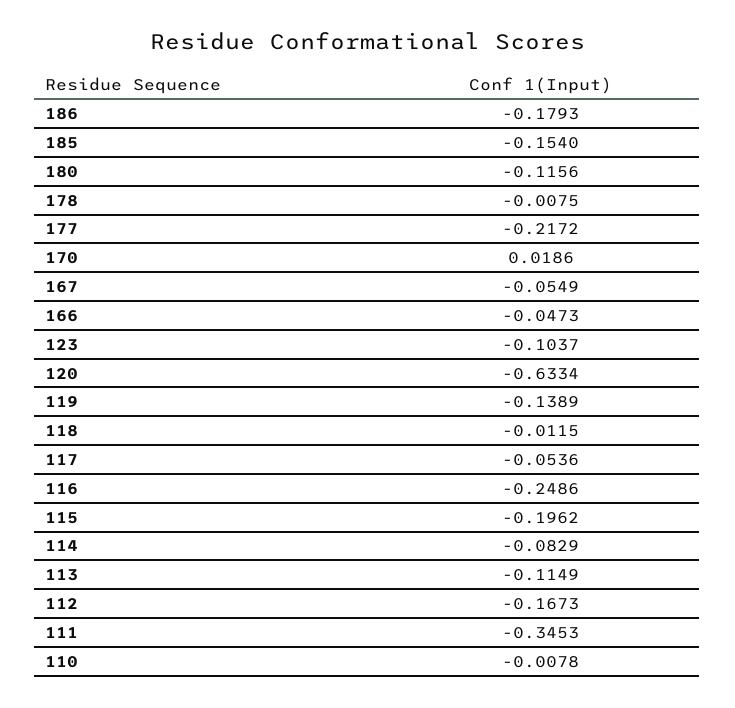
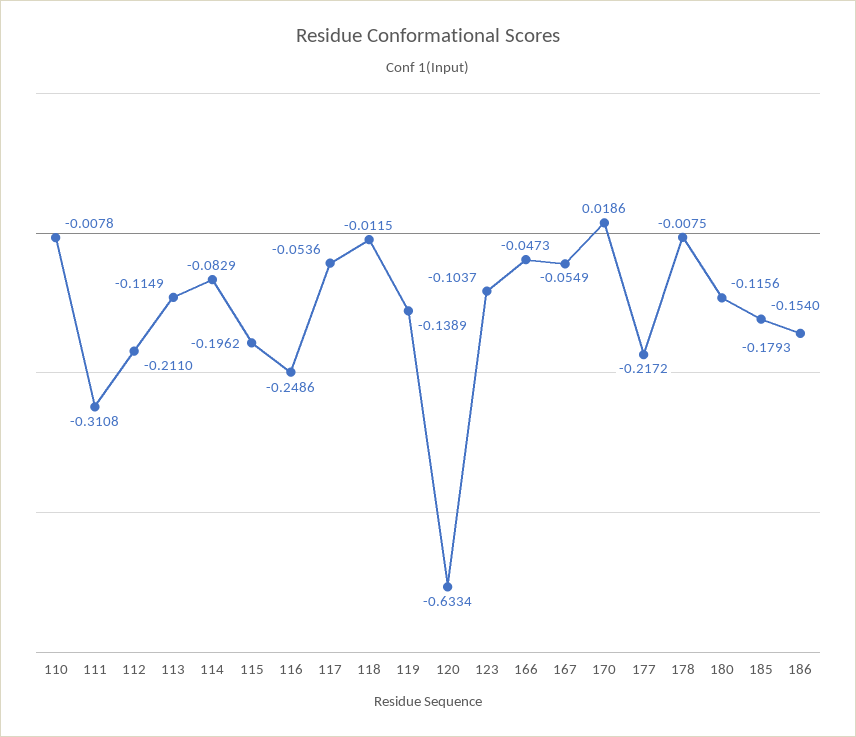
112: -0.1673 -> -0.211
111: -0.3453 -> -0.3108

